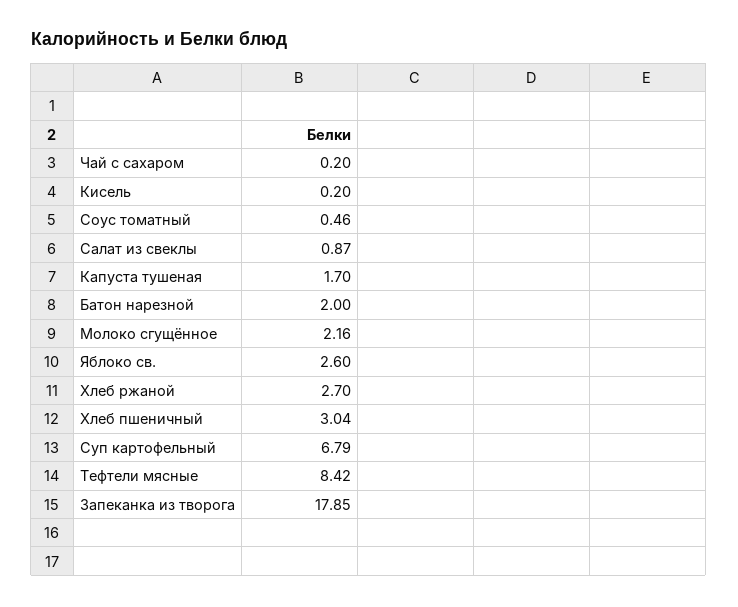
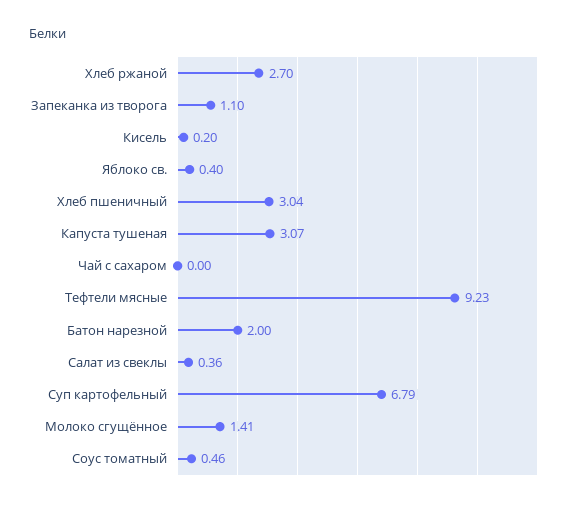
Чай с сахаром: 0.2 -> 0
Салат из свеклы: 0.87 -> 0.36
Капуста тушеная: 1.7 -> 3.07
Молоко сгущённое: 2.16 -> 1.41
Яблоко св.: 2.6 -> 0.4
Тефтели мясные: 8.42 -> 9.23
Запеканка из творога: 17.85 -> 1.1

